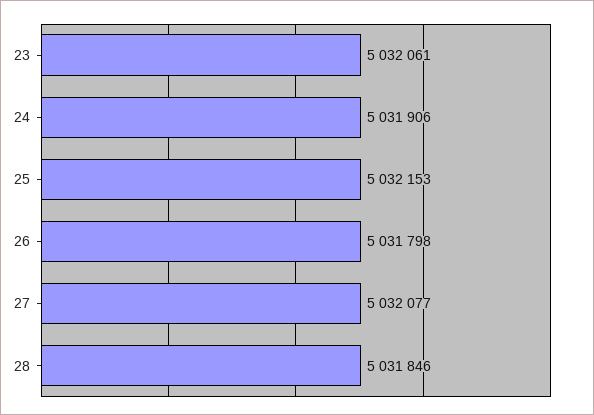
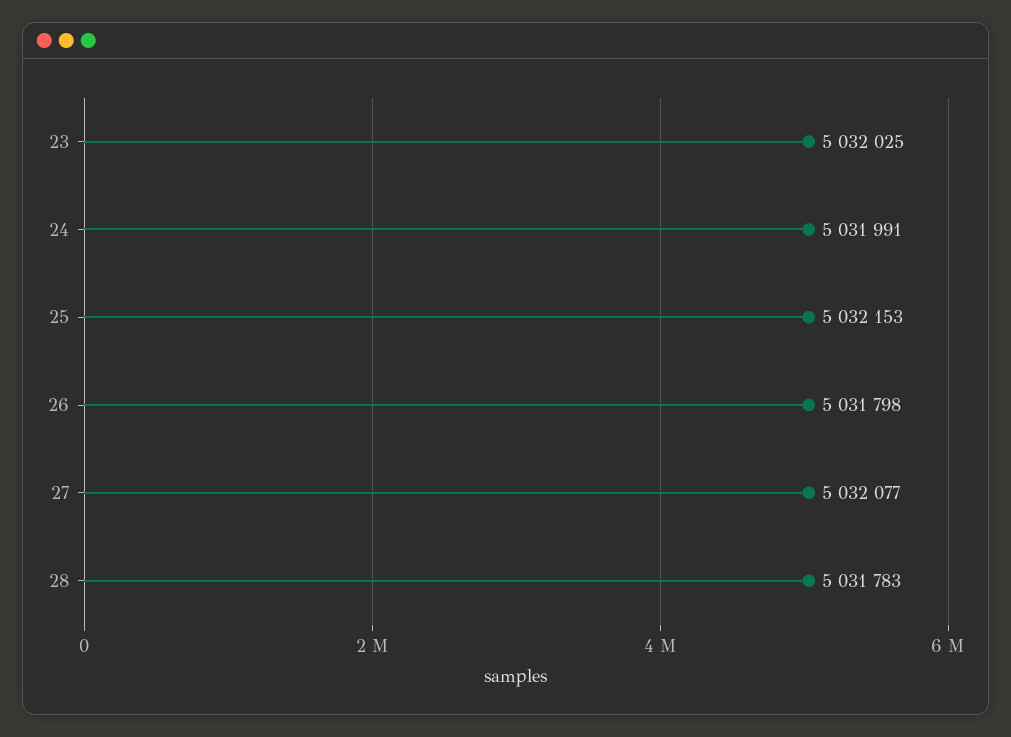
23: 5032061 -> 5032025
24: 5031906 -> 5031991
28: 5031846 -> 5031783

